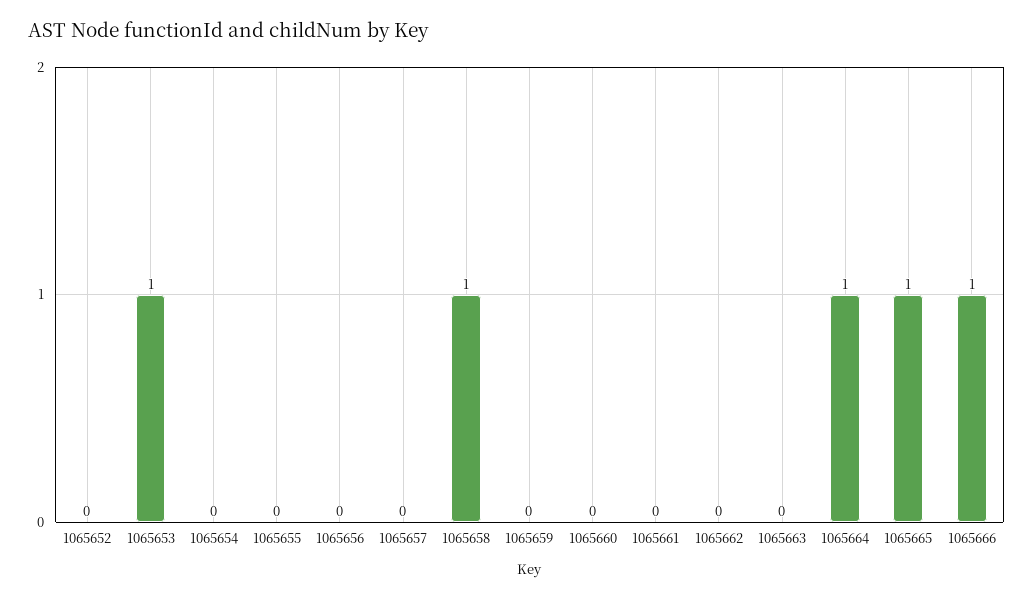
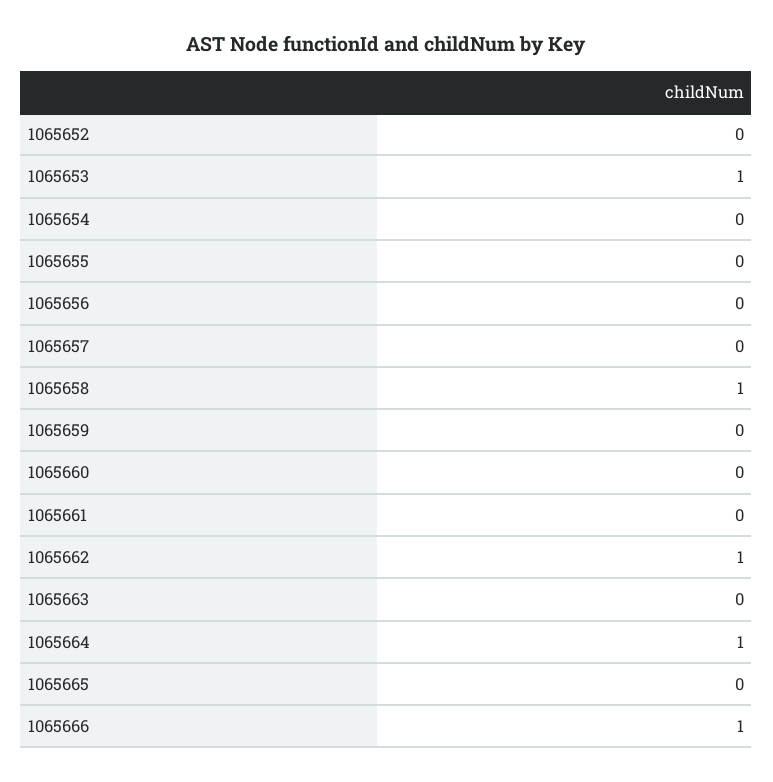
1065662: 0 -> 1
1065665: 1 -> 0

